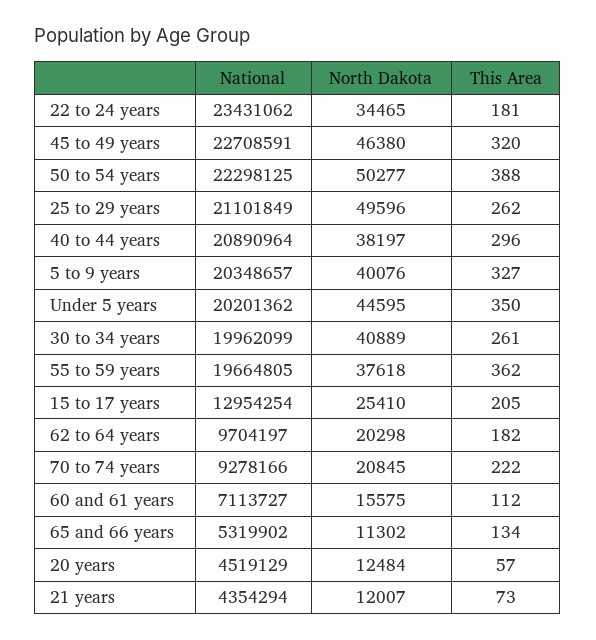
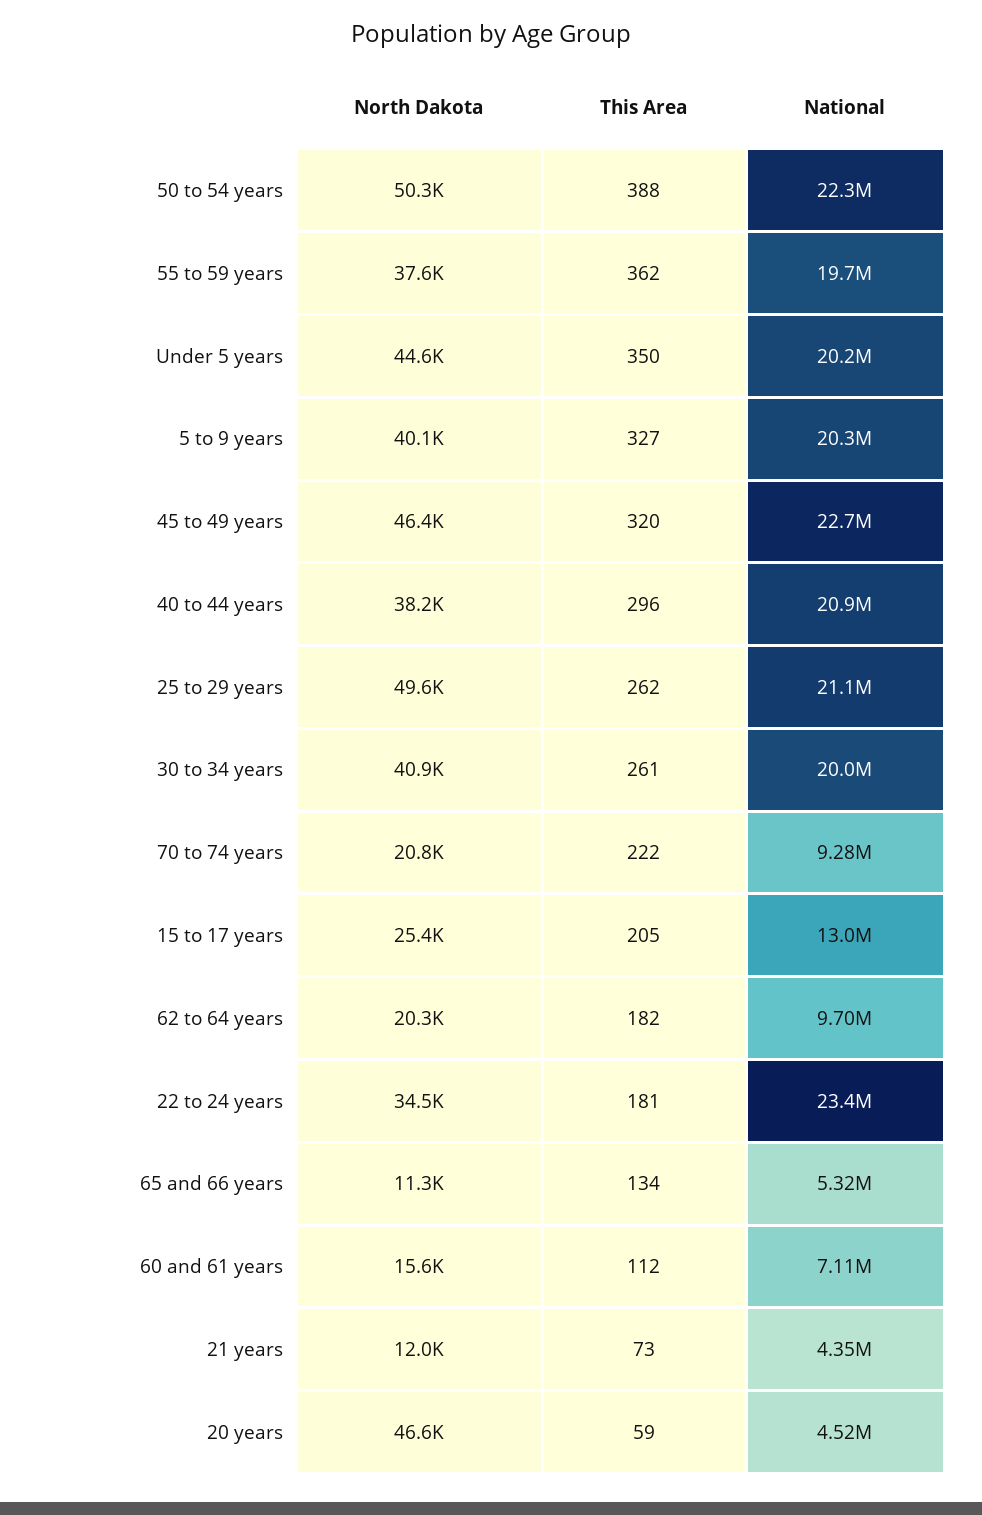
North Dakota, 20 years: 12484 -> 46600
This Area, 20 years: 57 -> 59

